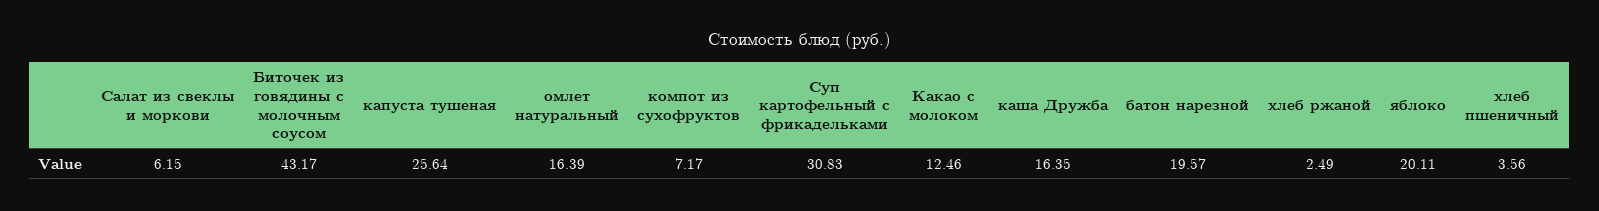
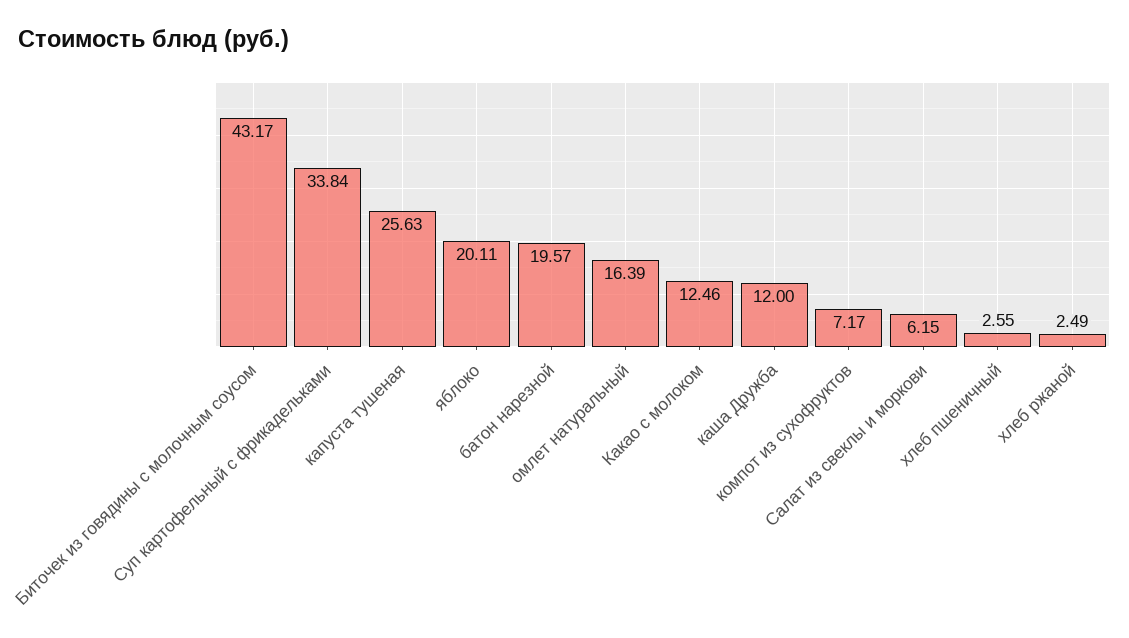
капуста тушеная: 25.64 -> 25.63
Суп картофельный с фрикадельками: 30.83 -> 33.84
каша Дружба: 16.35 -> 12
хлеб пшеничный: 3.56 -> 2.55

